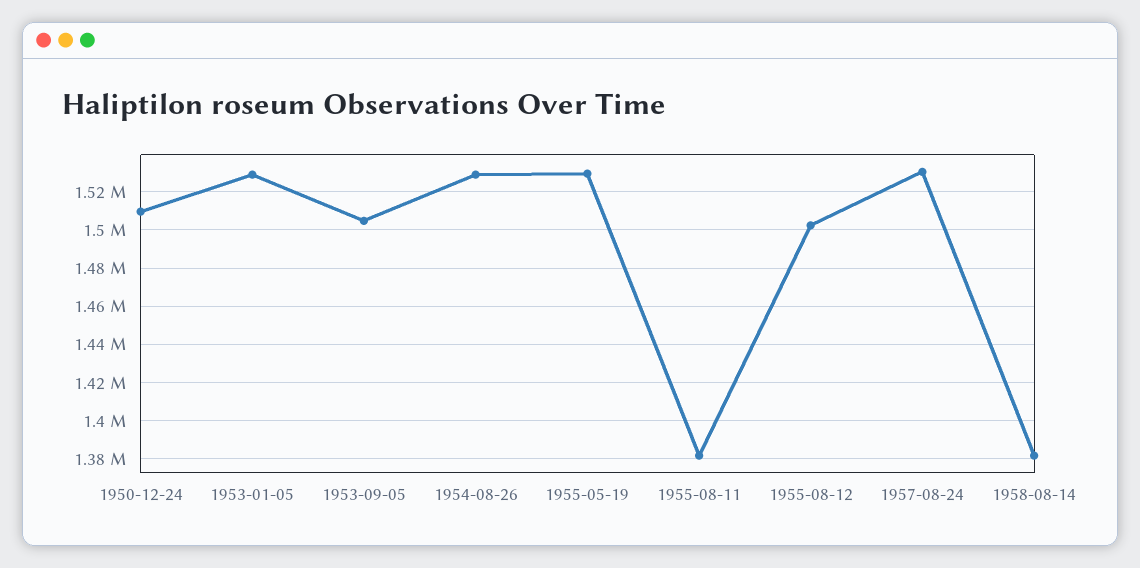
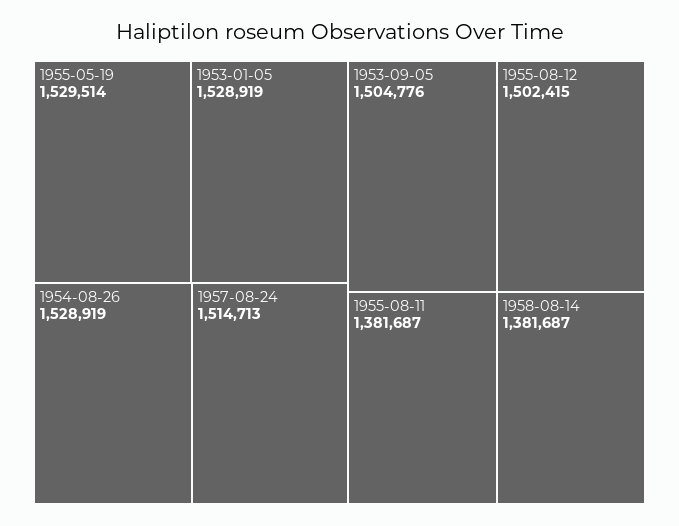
1950-12-24: 1510000 -> none
1957-08-24: 1530000 -> 1514713

